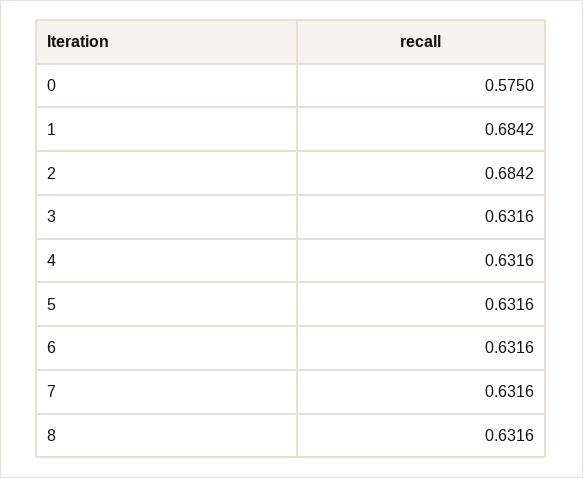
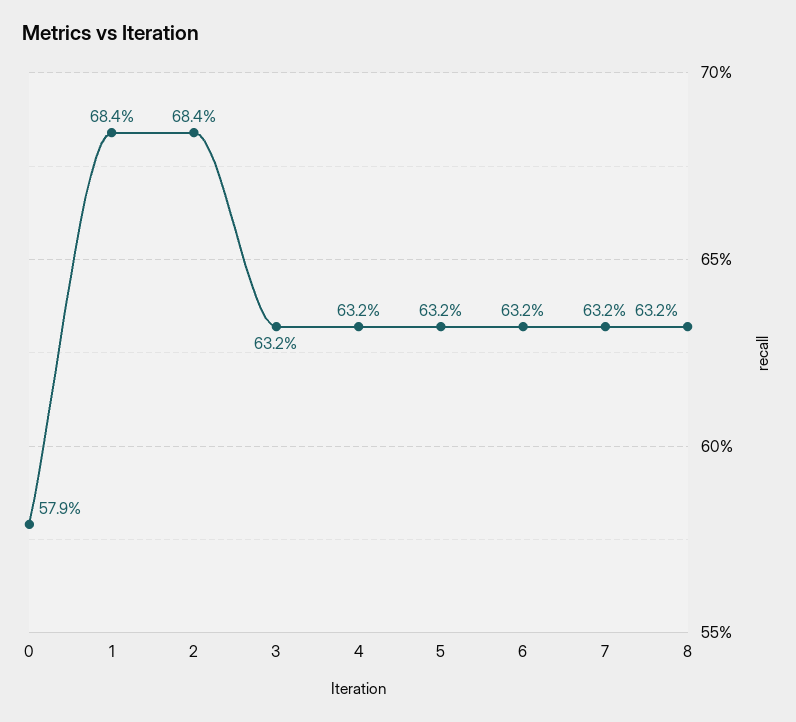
0: 0.575 -> 0.579

